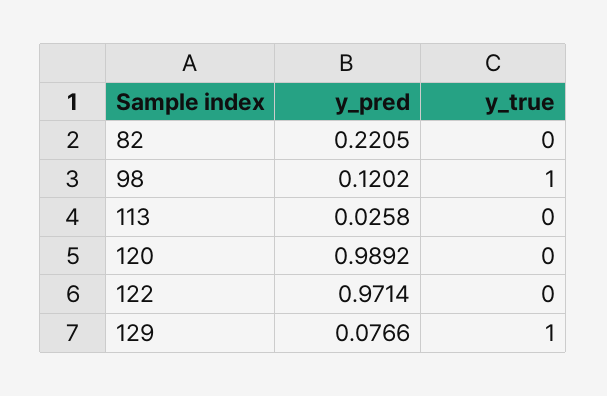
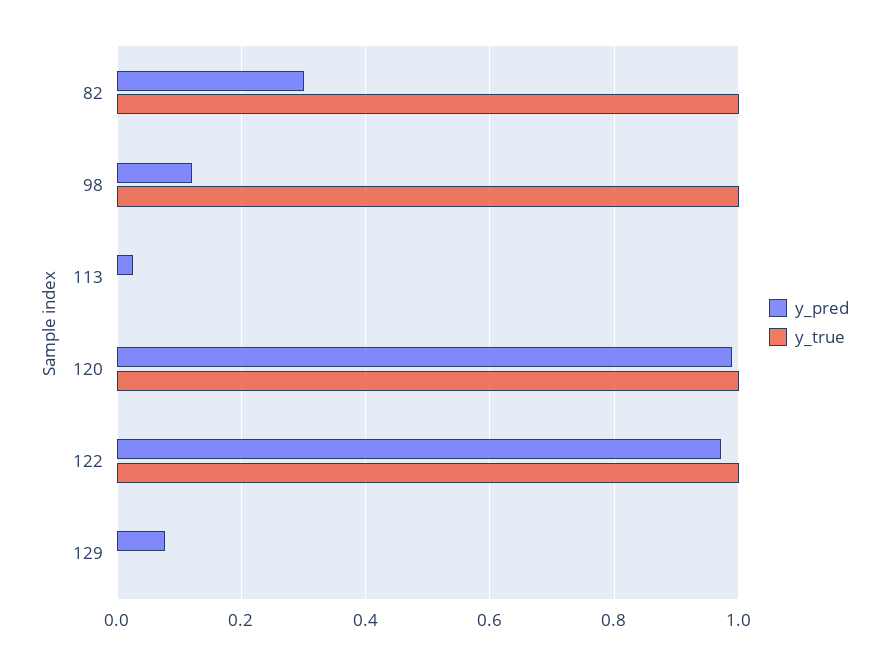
y_pred, 82: 0.2205 -> 0.3
y_true, 82: 0 -> 1
y_true, 120: 0 -> 1
y_true, 122: 0 -> 1
y_true, 129: 1 -> 0

